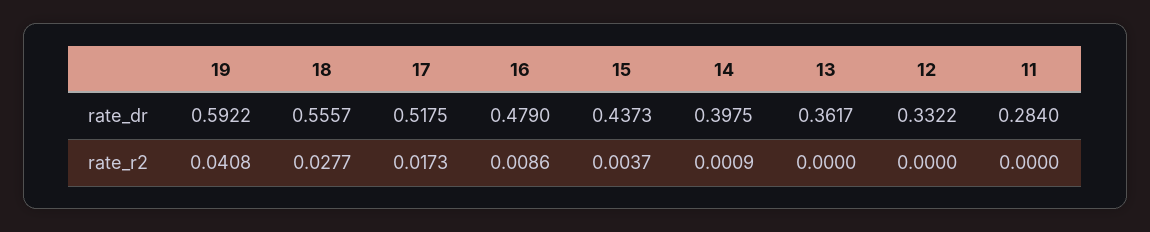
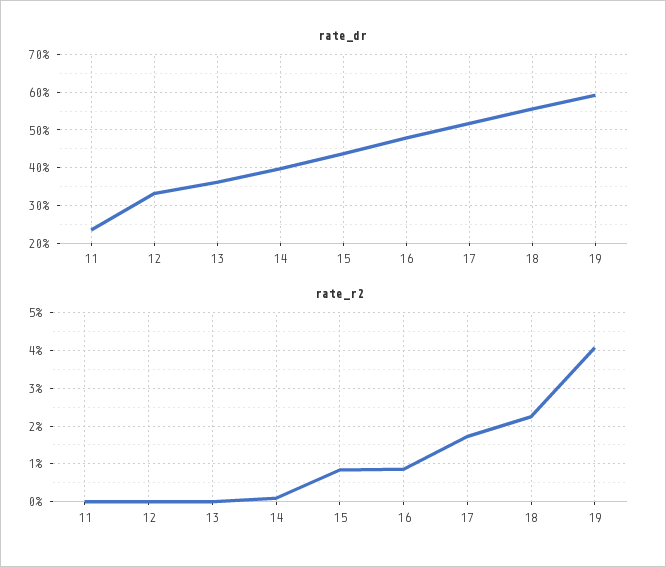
rate_dr, 11: 0.284 -> 0.24
rate_r2, 18: 0.0277 -> 0.022
rate_r2, 15: 0.0037 -> 0.008

